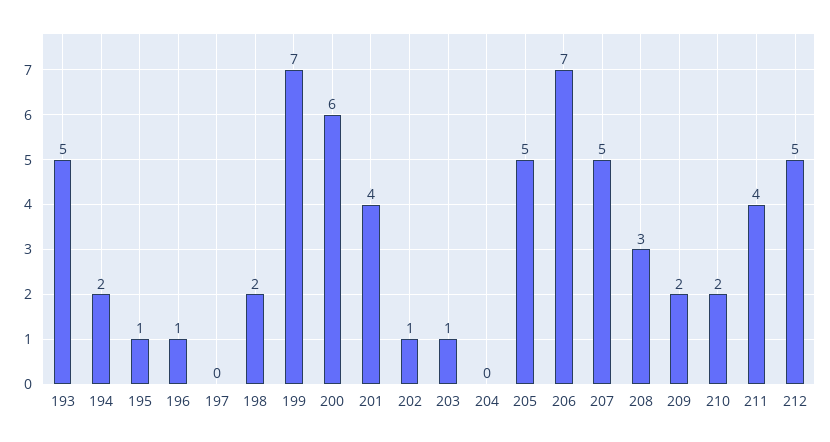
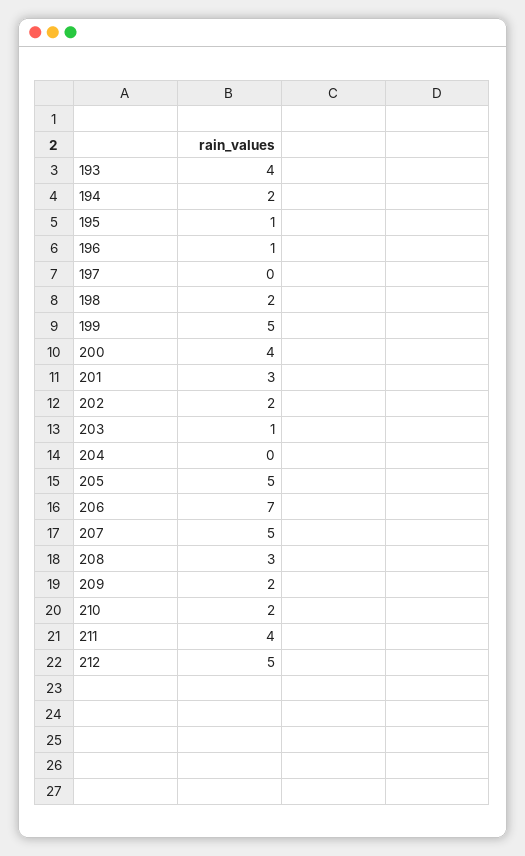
193: 5 -> 4
199: 7 -> 5
200: 6 -> 4
201: 4 -> 3
202: 1 -> 2

